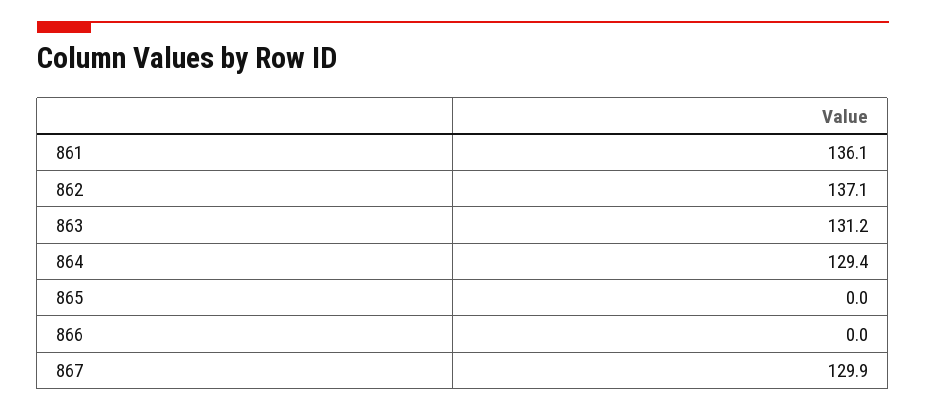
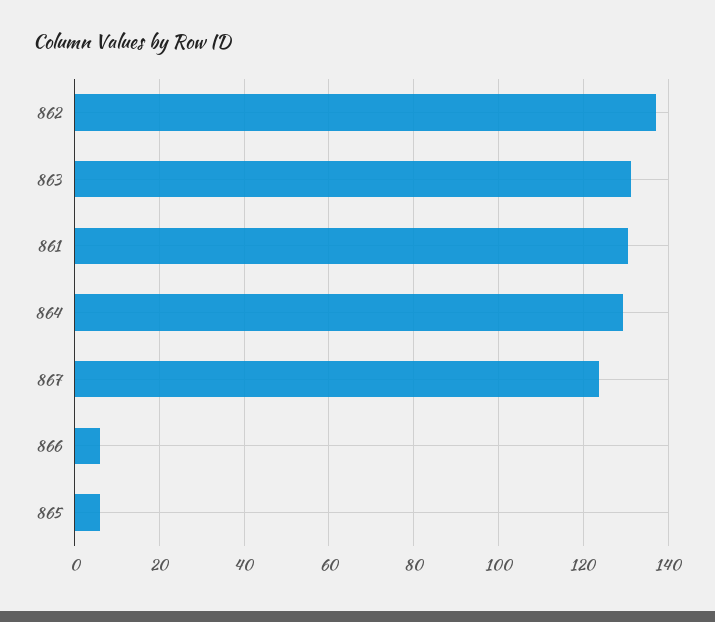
861: 136.1 -> 130
865: 0 -> 6
866: 0 -> 6
867: 129.9 -> 124

